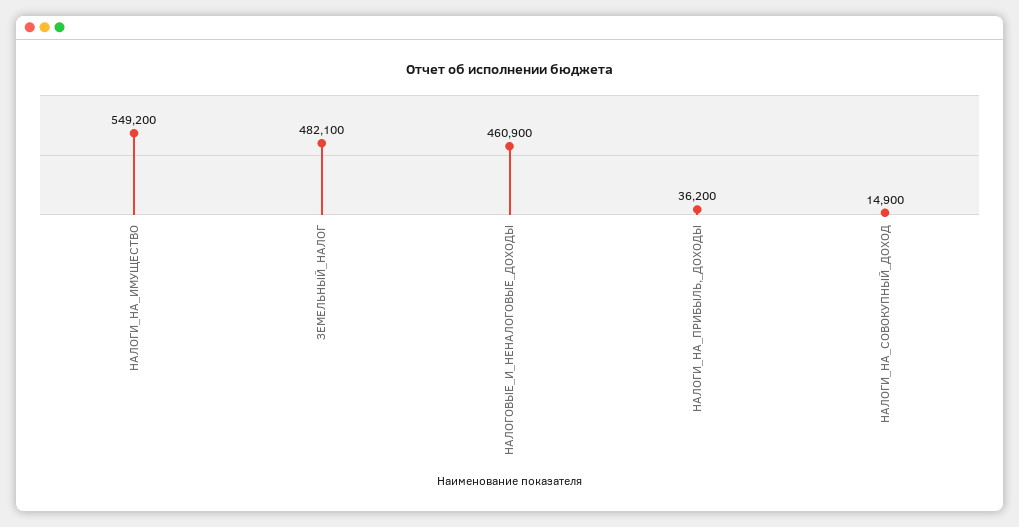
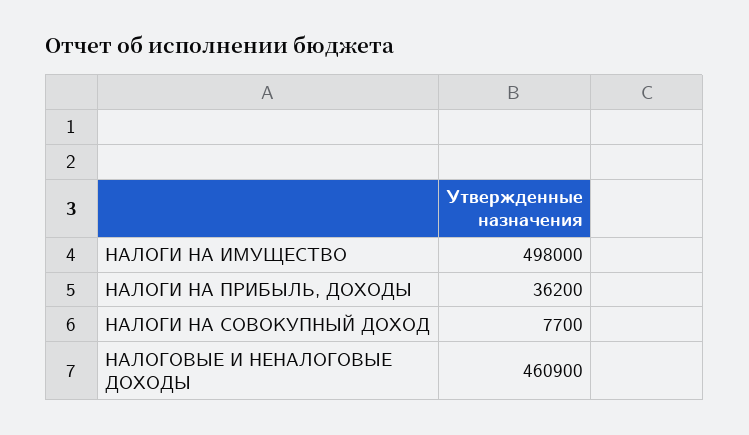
НАЛОГИ_НА_ИМУЩЕСТВО: 549200 -> 498000
ЗЕМЕЛЬНЫЙ_НАЛОГ: 482100 -> none
НАЛОГИ_НА_СОВОКУПНЫЙ_ДОХОД: 14900 -> 7700

